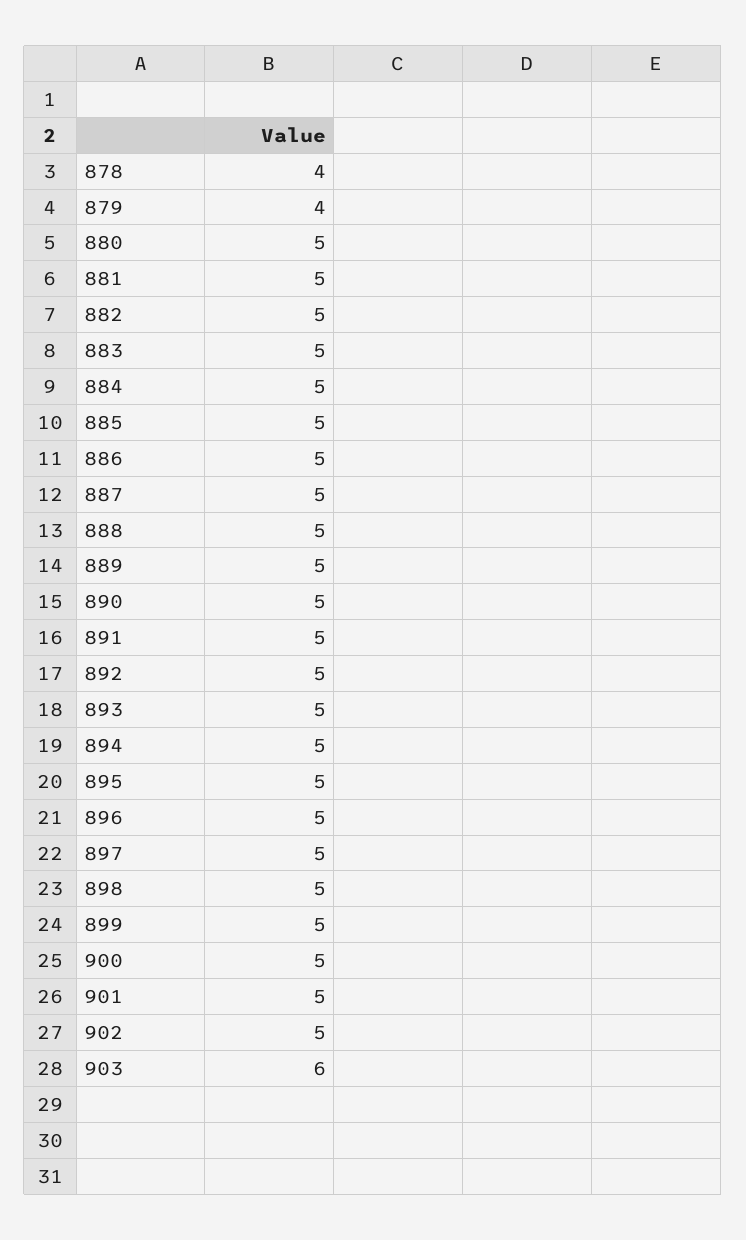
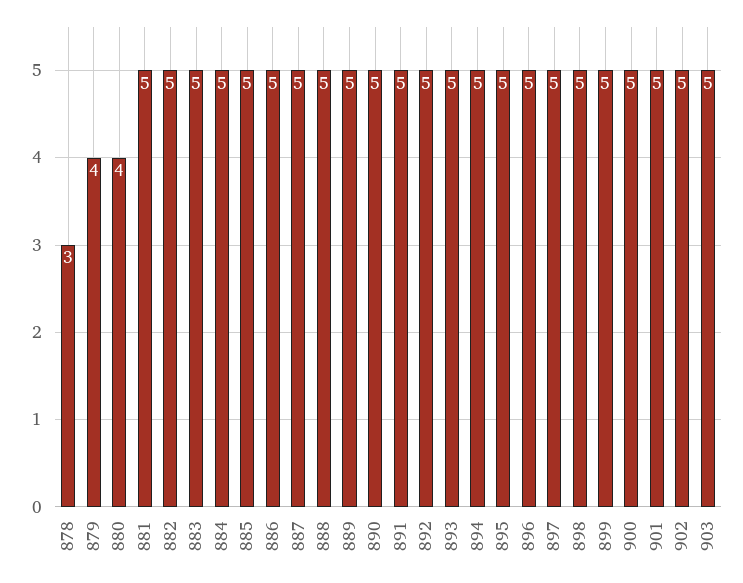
878: 4 -> 3
880: 5 -> 4
903: 6 -> 5

